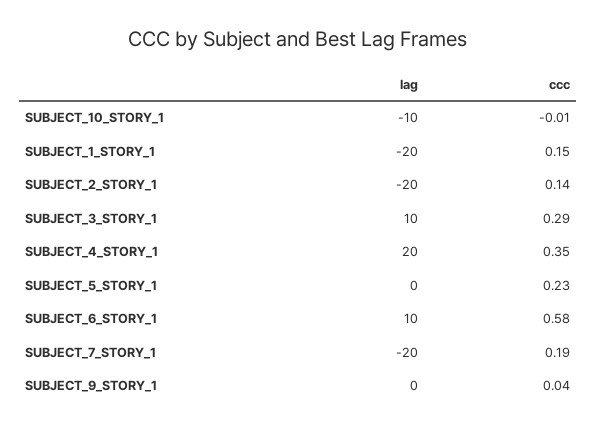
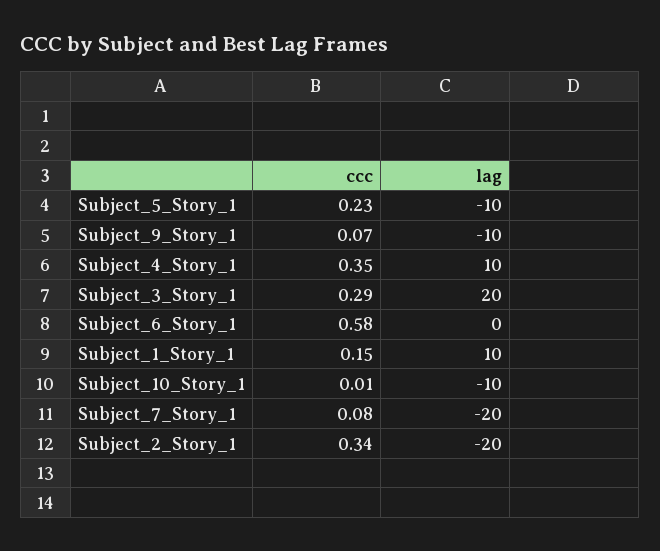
ccc, SUBJECT_10_STORY_1: -0.01 -> 0.01
lag, SUBJECT_1_STORY_1: -20 -> 10
ccc, SUBJECT_2_STORY_1: 0.14 -> 0.34
lag, SUBJECT_3_STORY_1: 10 -> 20
lag, SUBJECT_4_STORY_1: 20 -> 10
lag, SUBJECT_5_STORY_1: 0 -> -10
lag, SUBJECT_6_STORY_1: 10 -> 0
ccc, SUBJECT_7_STORY_1: 0.19 -> 0.08
lag, SUBJECT_9_STORY_1: 0 -> -10
ccc, SUBJECT_9_STORY_1: 0.04 -> 0.07

